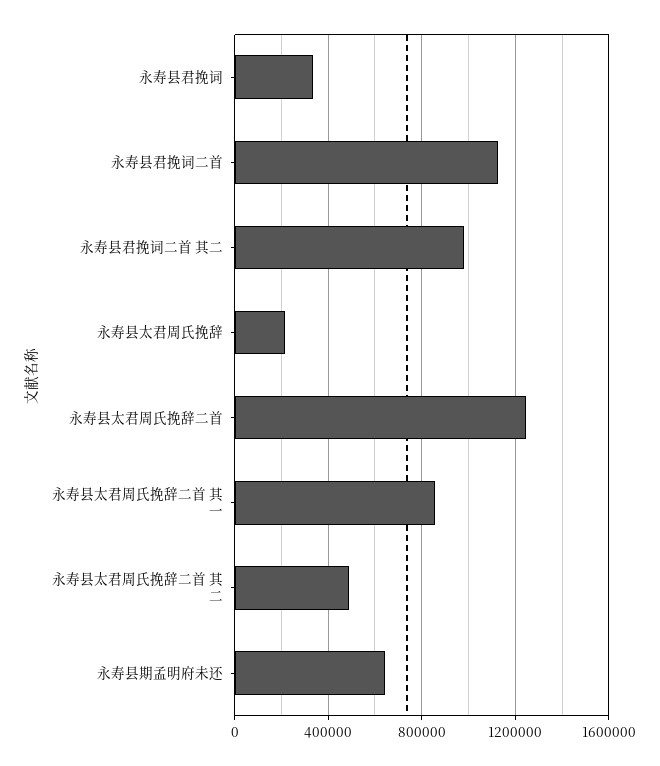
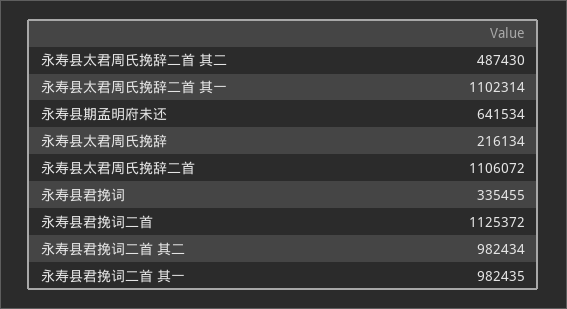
永寿县太君周氏挽辞二首: 1250000 -> 1106072
永寿县太君周氏挽辞二首 其一: 850000 -> 1102314
永寿县君挽词二首 其一: none -> 982435

